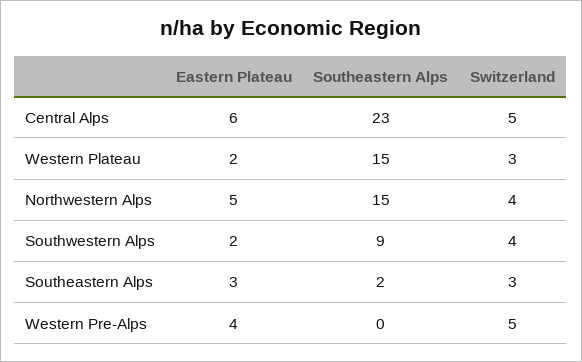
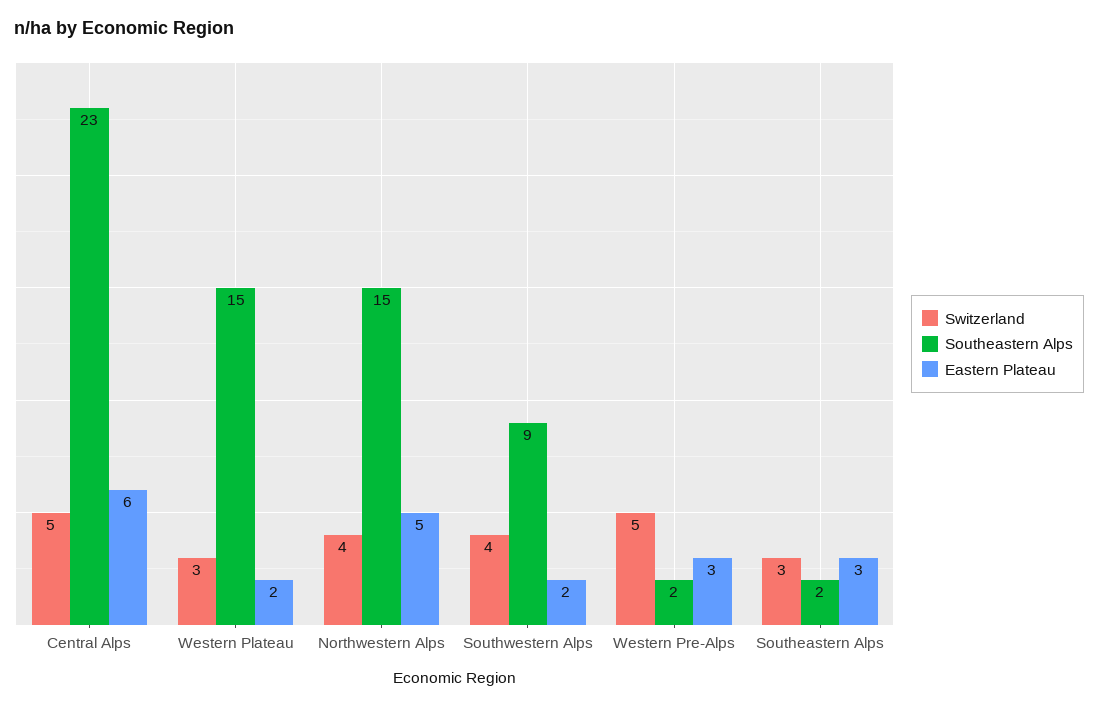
Eastern Plateau, Western Pre-Alps: 4 -> 3
Southeastern Alps, Western Pre-Alps: 0 -> 2

